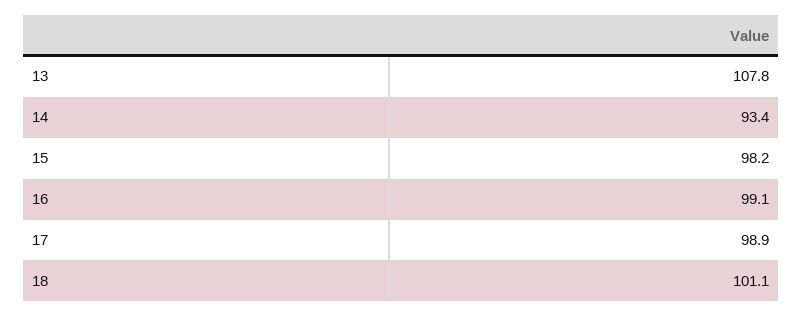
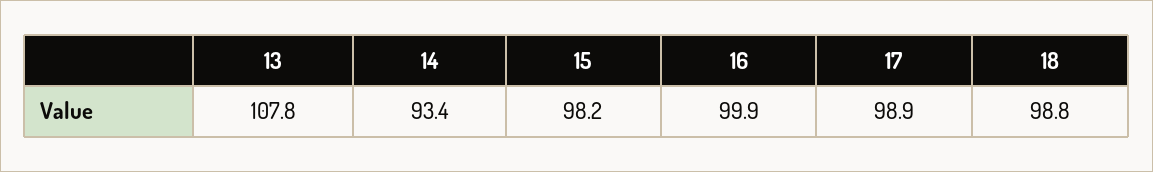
16: 99.1 -> 99.9
18: 101.1 -> 98.8

